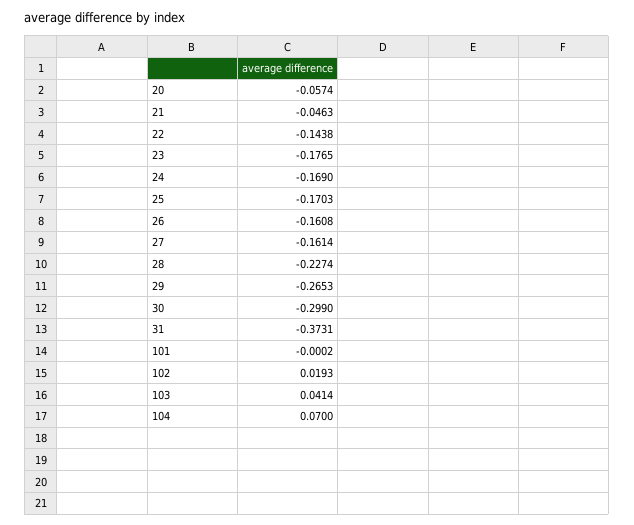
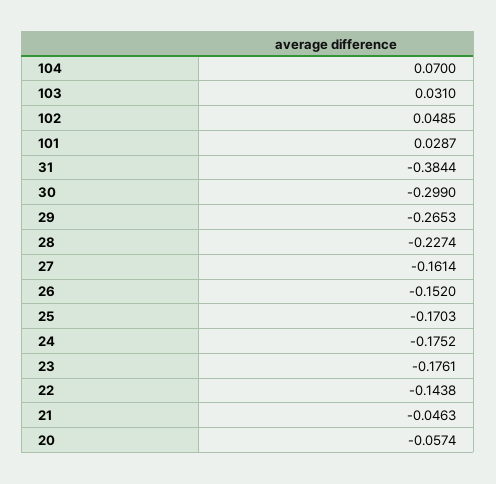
23: -0.1765 -> -0.1761
24: -0.169 -> -0.1752
26: -0.1608 -> -0.152
31: -0.3731 -> -0.3844
101: -0.0002 -> 0.0287
102: 0.0193 -> 0.0485
103: 0.0414 -> 0.031

